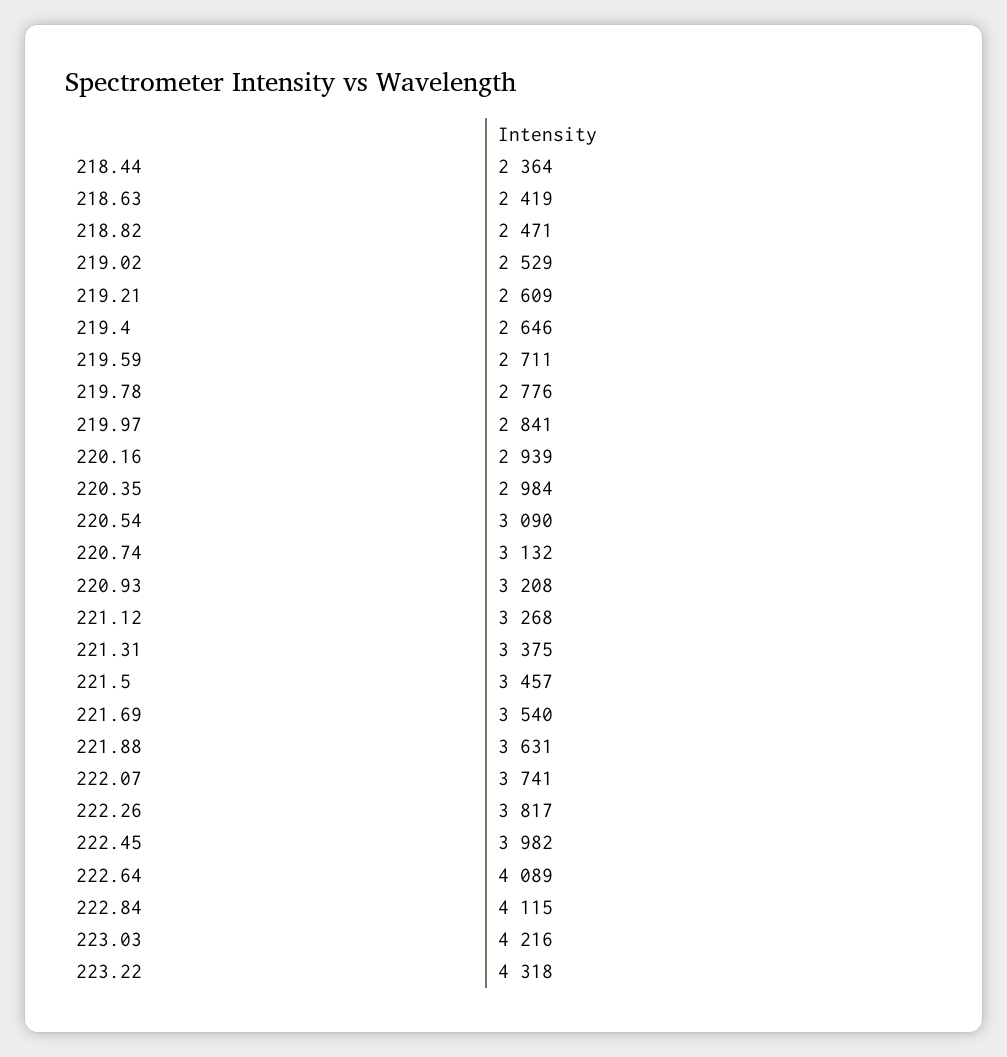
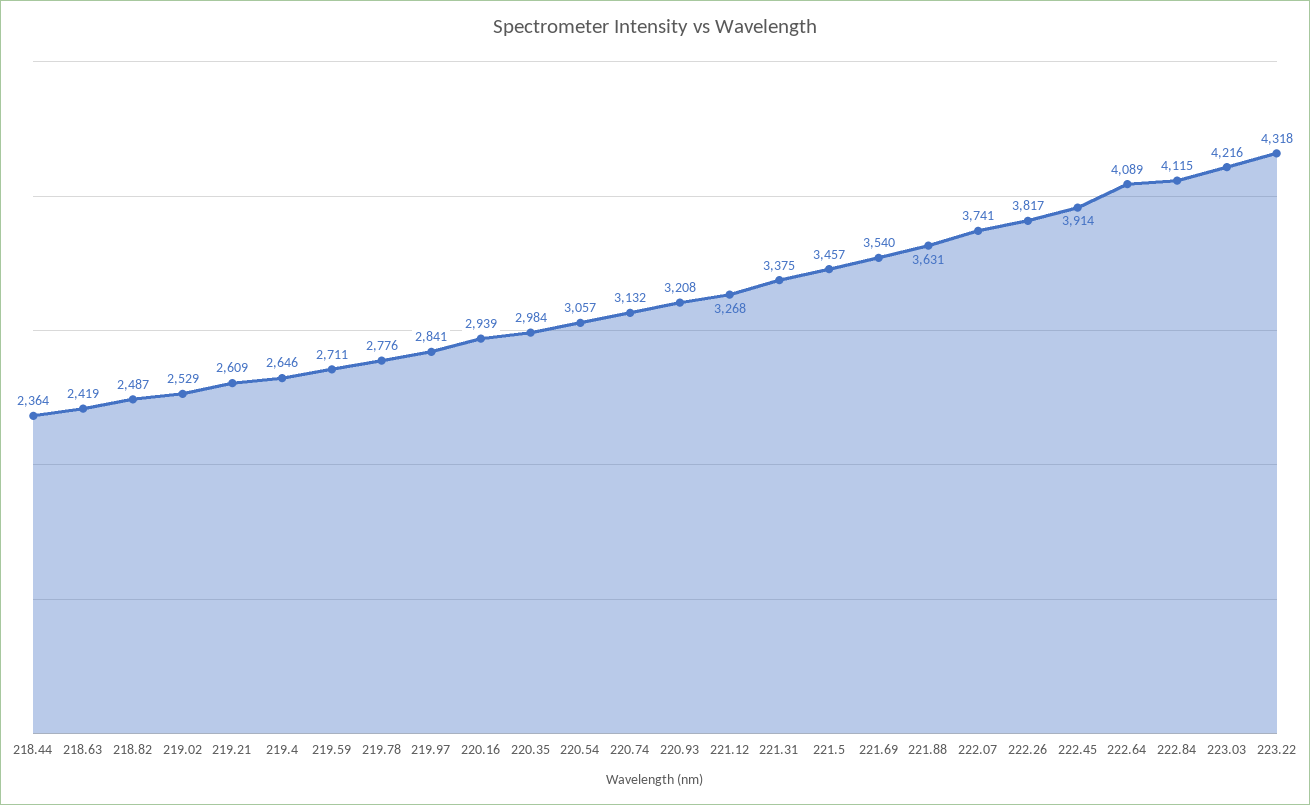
218.82: 2471 -> 2487
220.54: 3090 -> 3057
222.45: 3982 -> 3914

